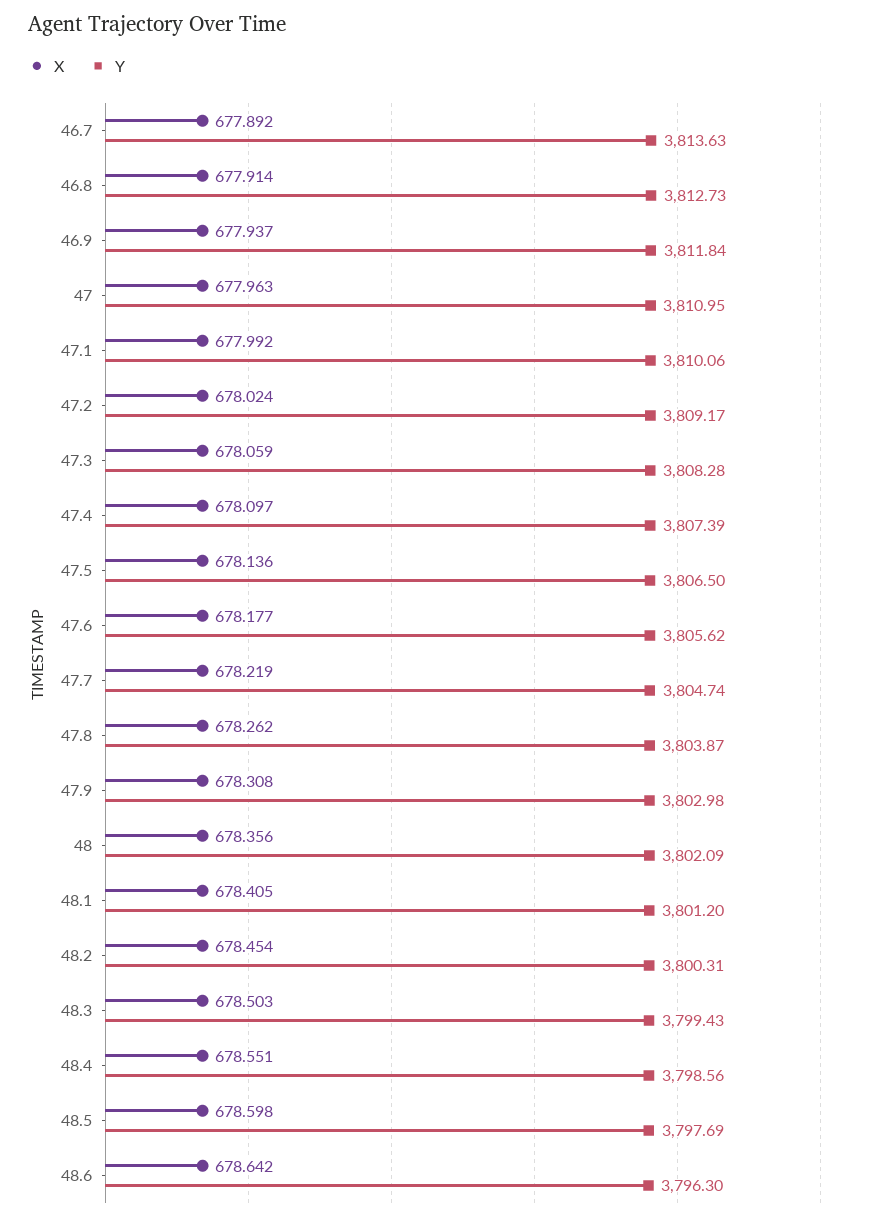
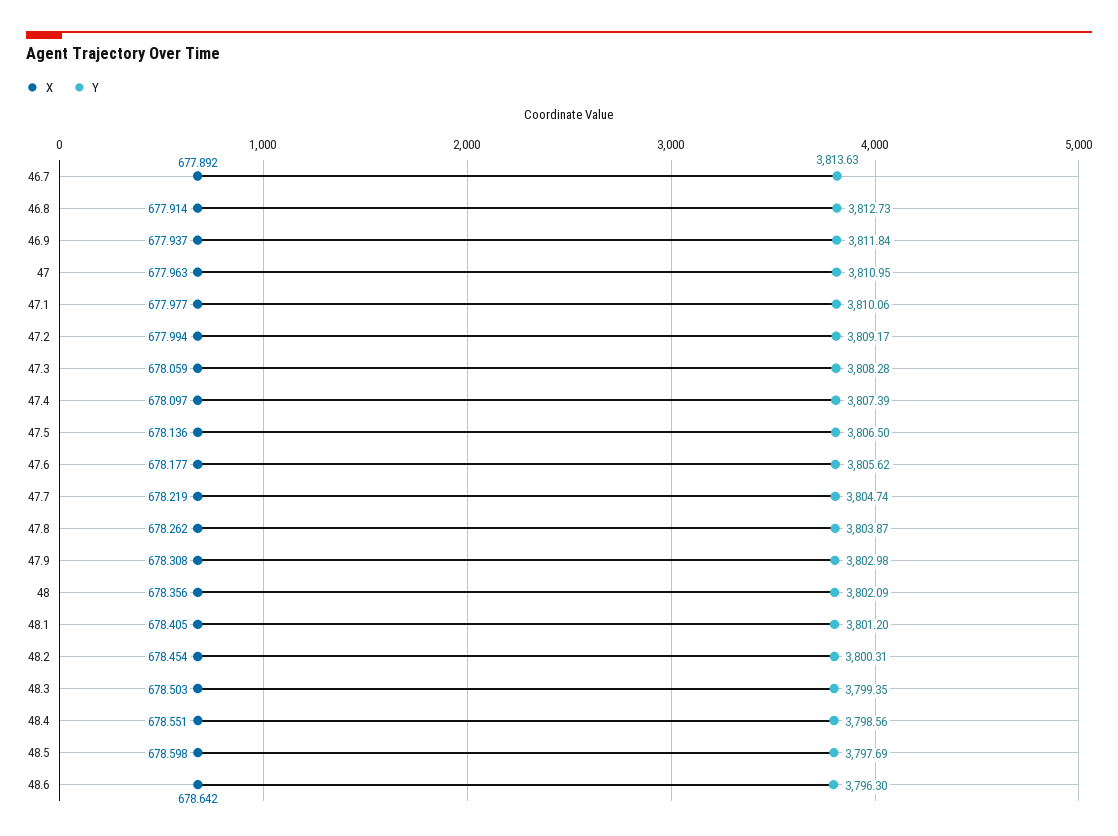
X, 47.1: 677.992 -> 677.977
X, 47.2: 678.024 -> 677.994
Y, 48.3: 3799.43 -> 3799.35

